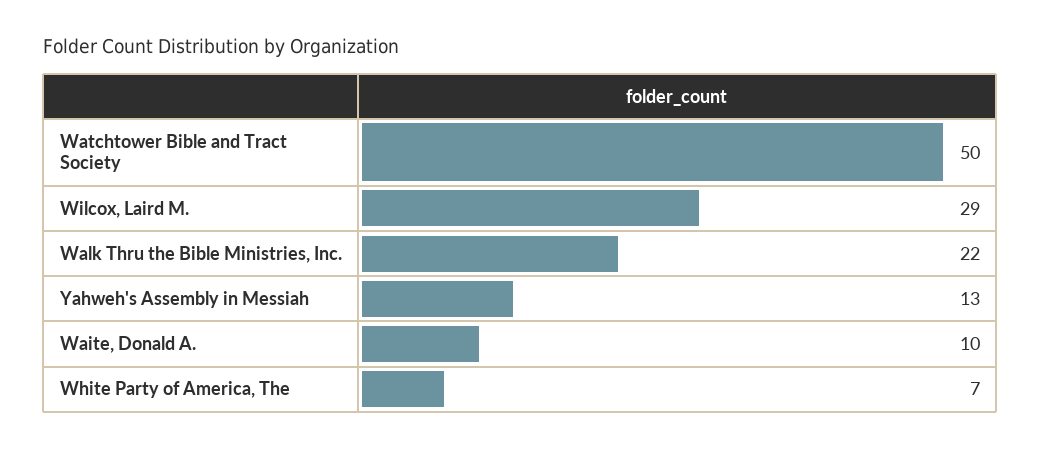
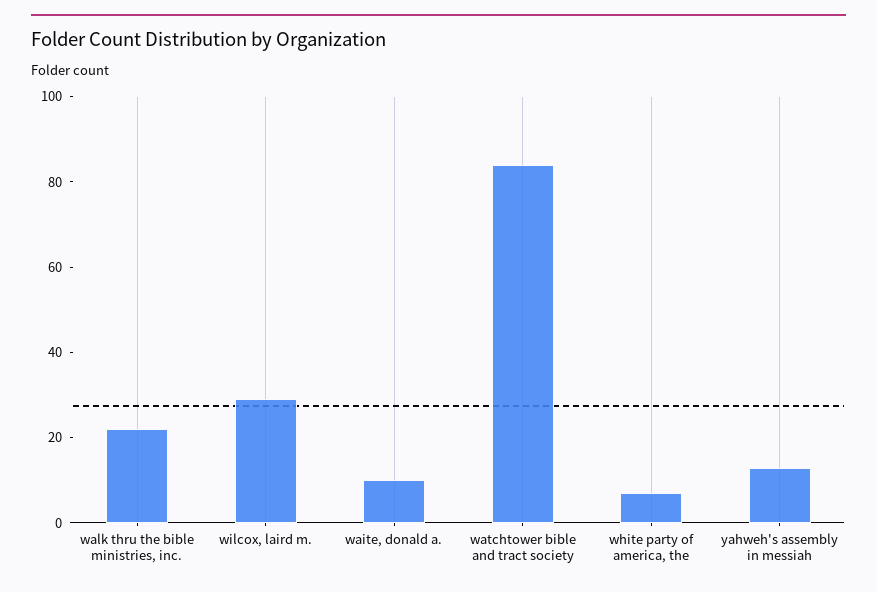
Watchtower Bible and Tract Society: 50 -> 85

